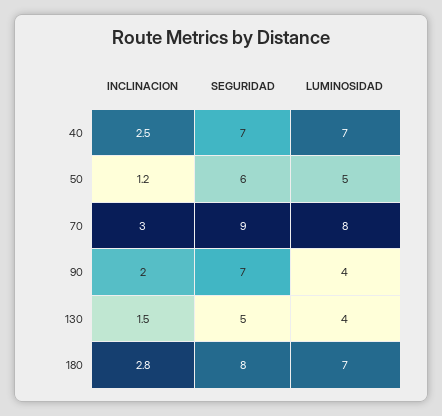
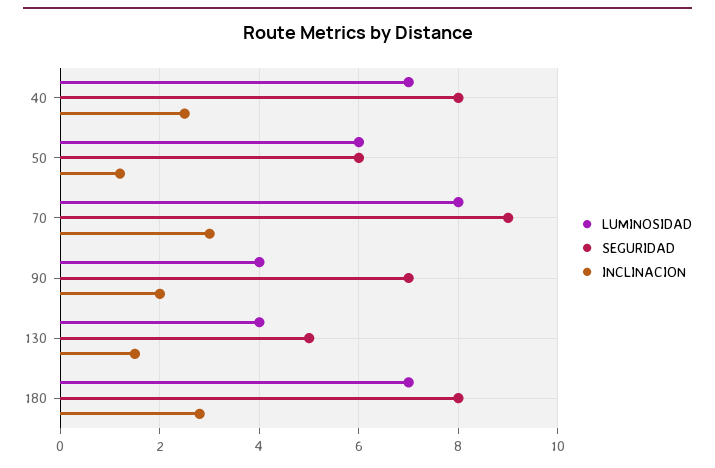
SEGURIDAD, 40: 7 -> 8
LUMINOSIDAD, 50: 5 -> 6

